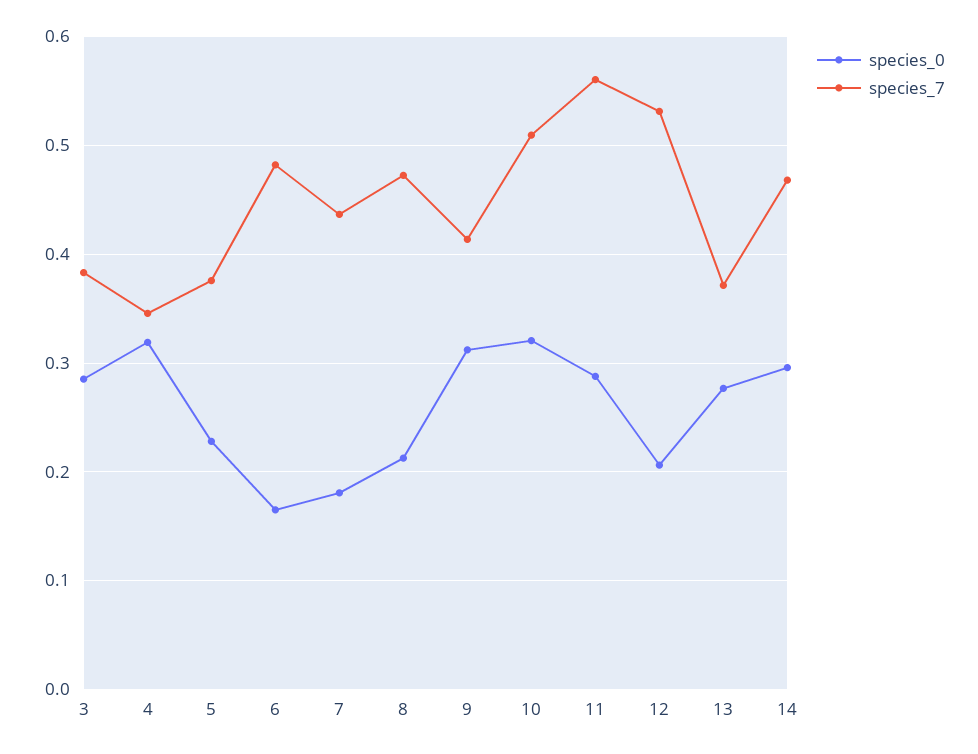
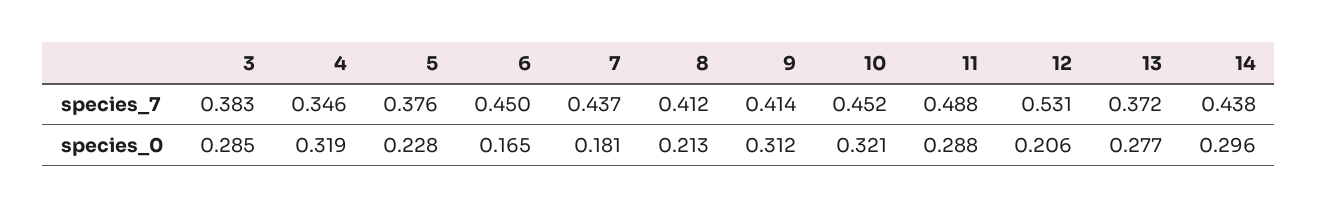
species_7, 6: 0.48 -> 0.45
species_7, 8: 0.47 -> 0.412
species_7, 10: 0.51 -> 0.452
species_7, 11: 0.56 -> 0.488
species_7, 14: 0.47 -> 0.438

